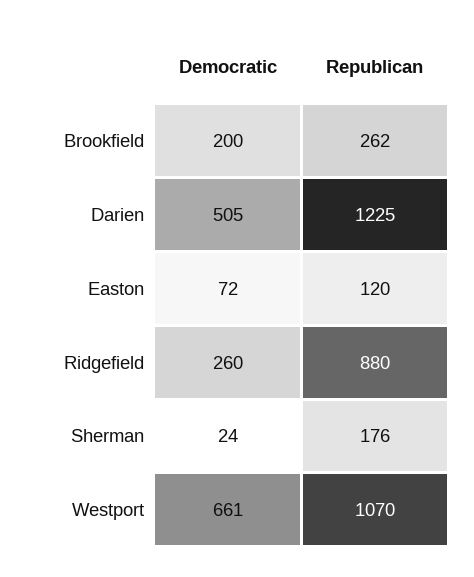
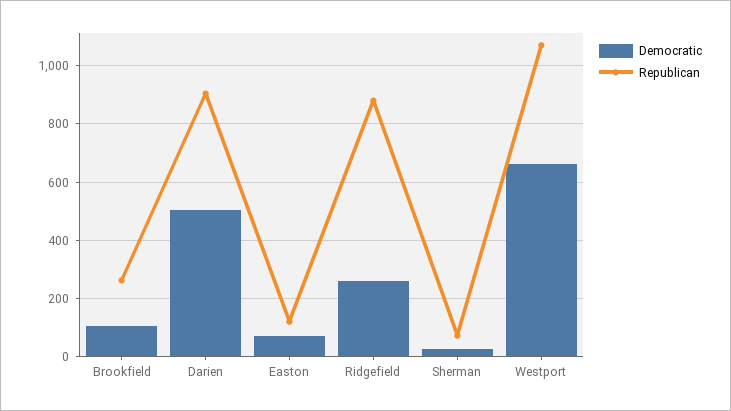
Democratic, Brookfield: 200 -> 100
Republican, Darien: 1225 -> 900
Republican, Sherman: 176 -> 75

